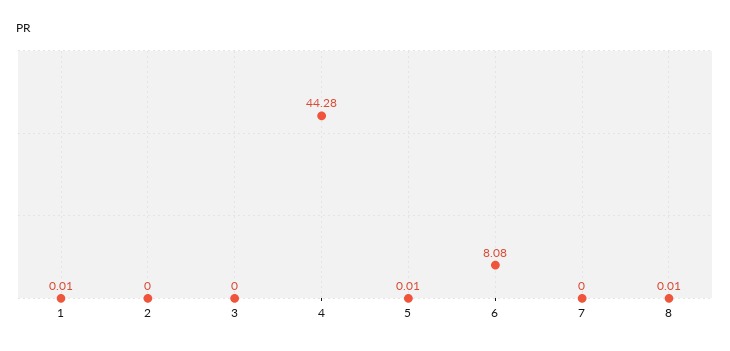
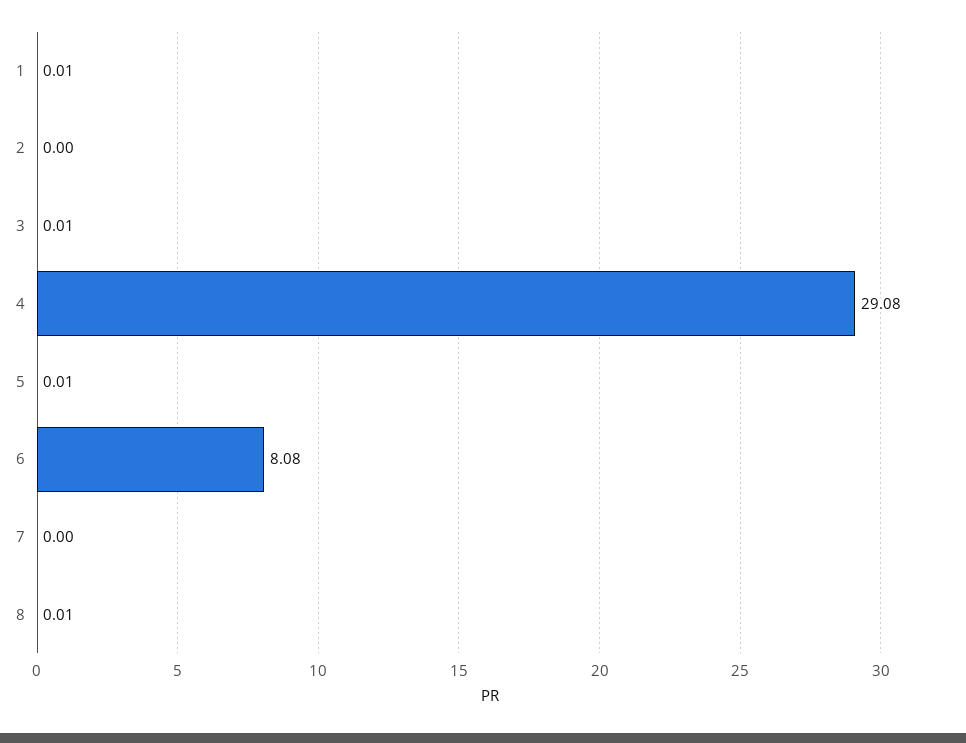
3: 0 -> 0.01
4: 44.28 -> 29.08

